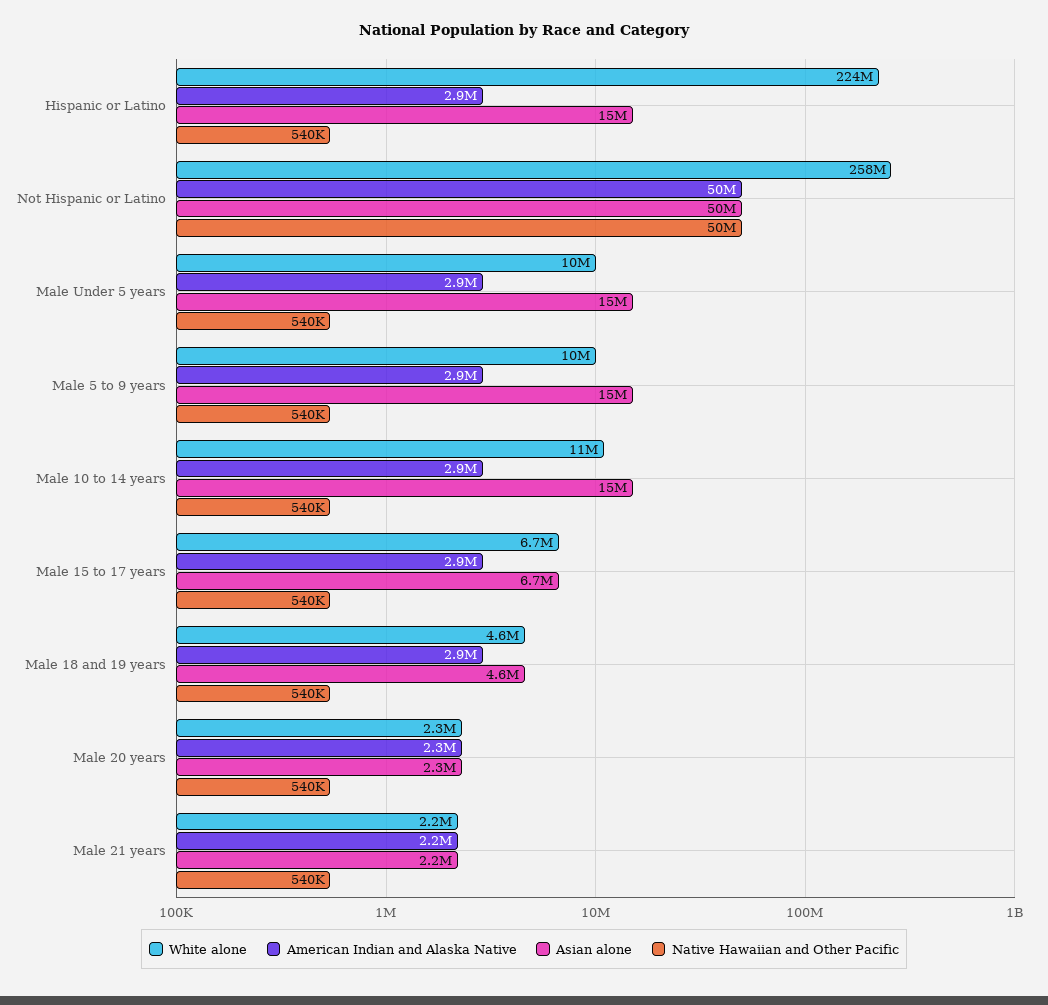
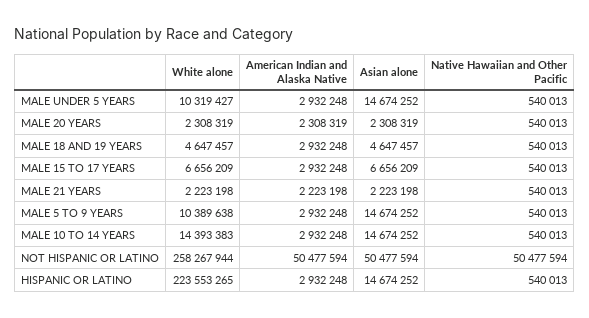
White alone, Male 10 to 14 years: 11000000 -> 14393383

